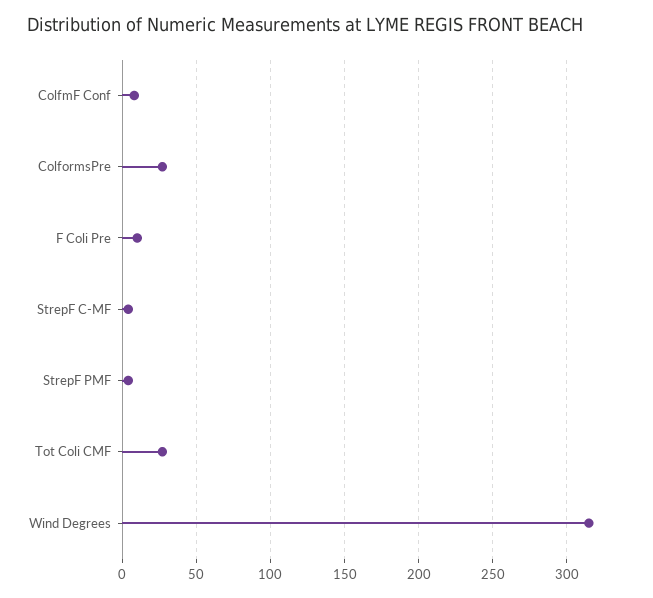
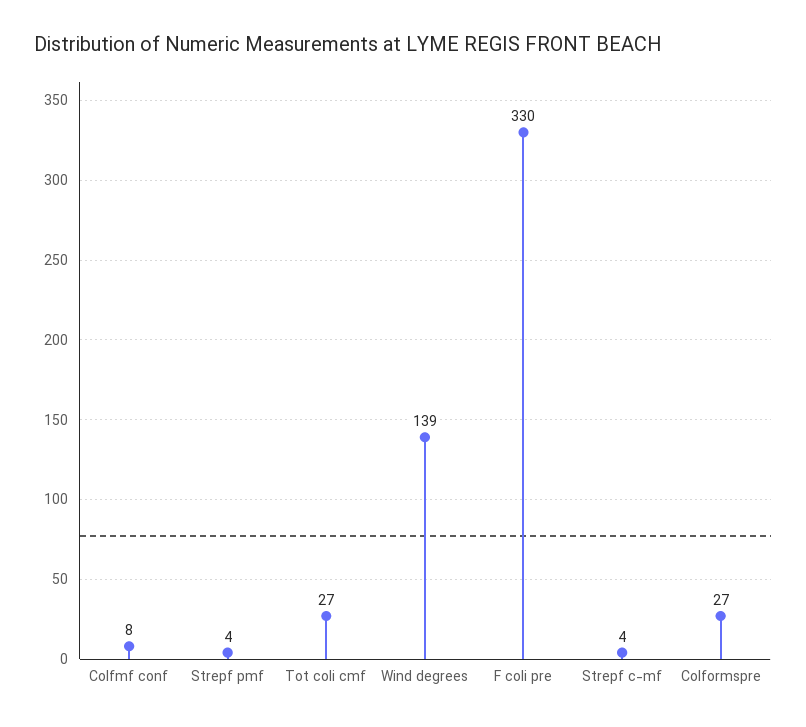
F Coli Pre: 10 -> 330
Wind Degrees: 315 -> 139

